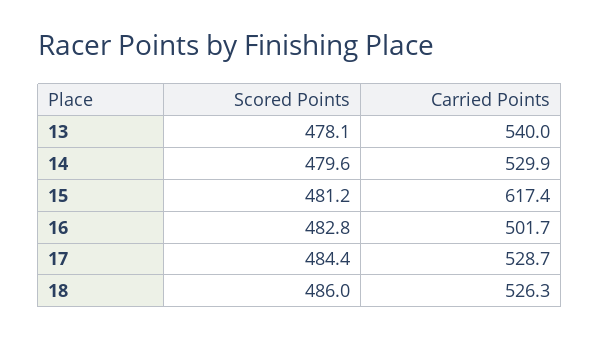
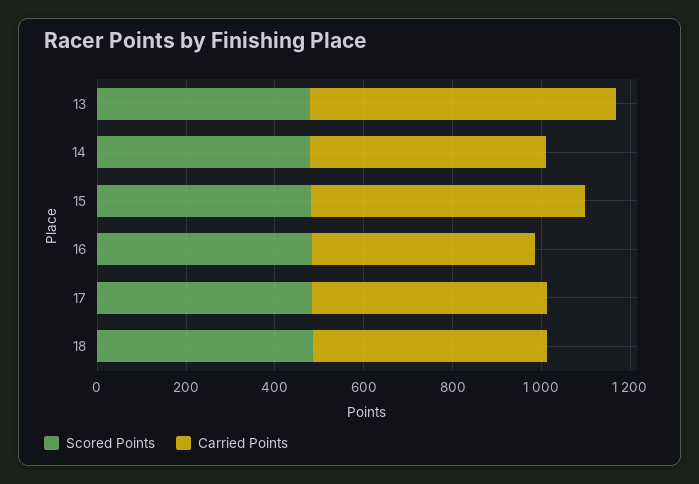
Carried Points, 13: 540 -> 700

